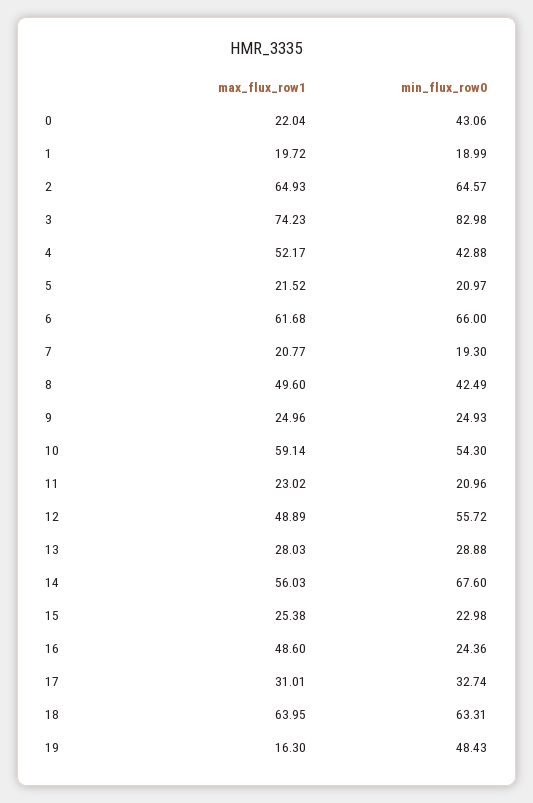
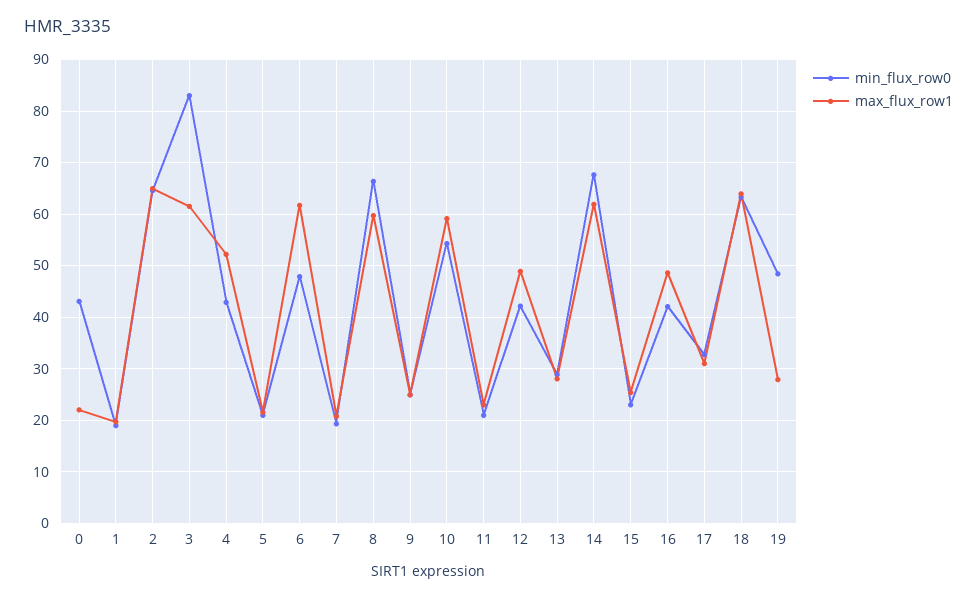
max_flux_row1, 3: 74.23 -> 62
min_flux_row0, 6: 66 -> 48
max_flux_row1, 8: 49.6 -> 60
min_flux_row0, 8: 42.49 -> 66
min_flux_row0, 12: 55.72 -> 42
max_flux_row1, 14: 56.03 -> 62
min_flux_row0, 16: 24.36 -> 42
max_flux_row1, 19: 16.3 -> 28

